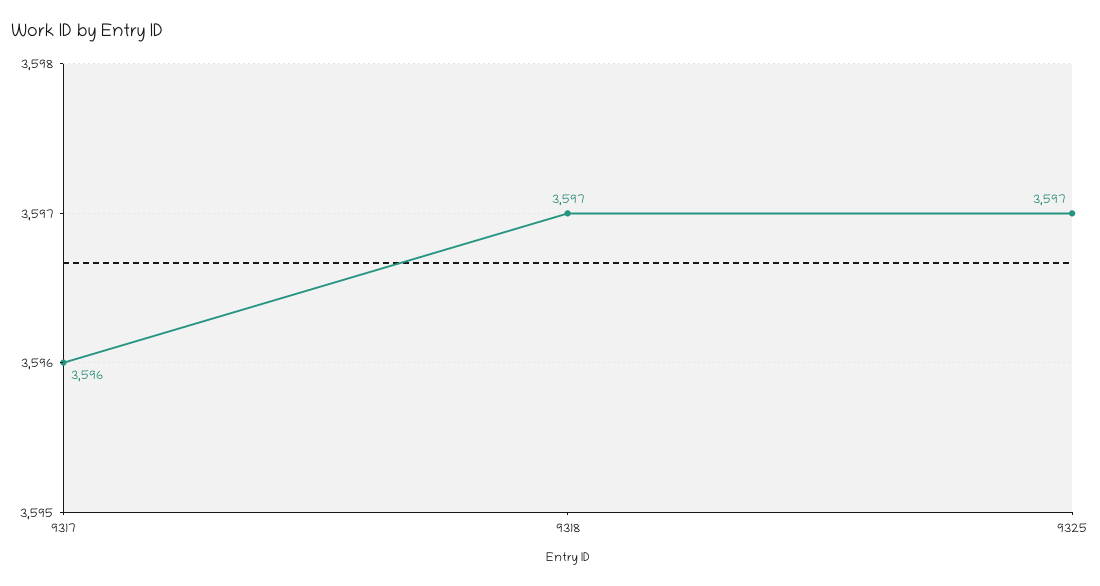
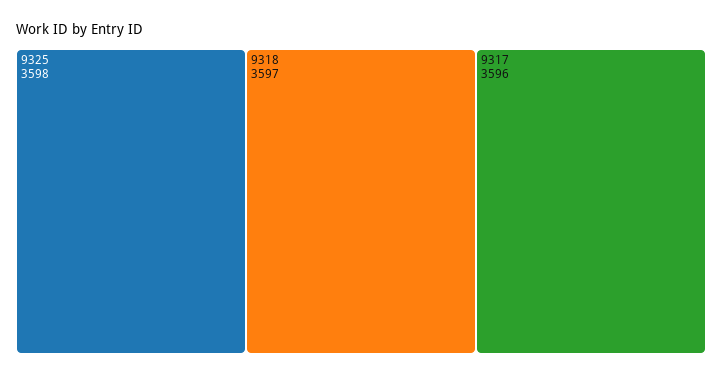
9325: 3597 -> 3598

